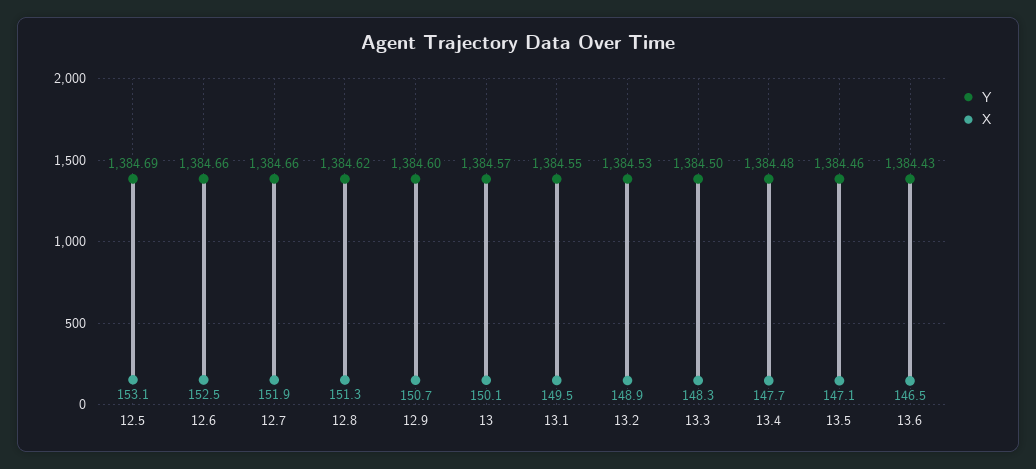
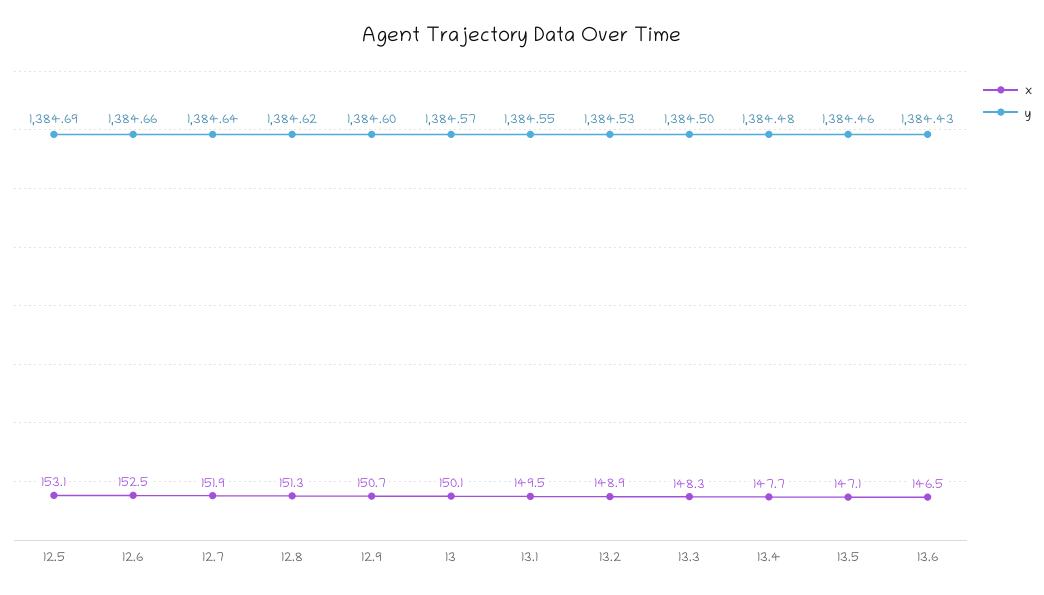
Y, 12.7: 1384.66 -> 1384.64

